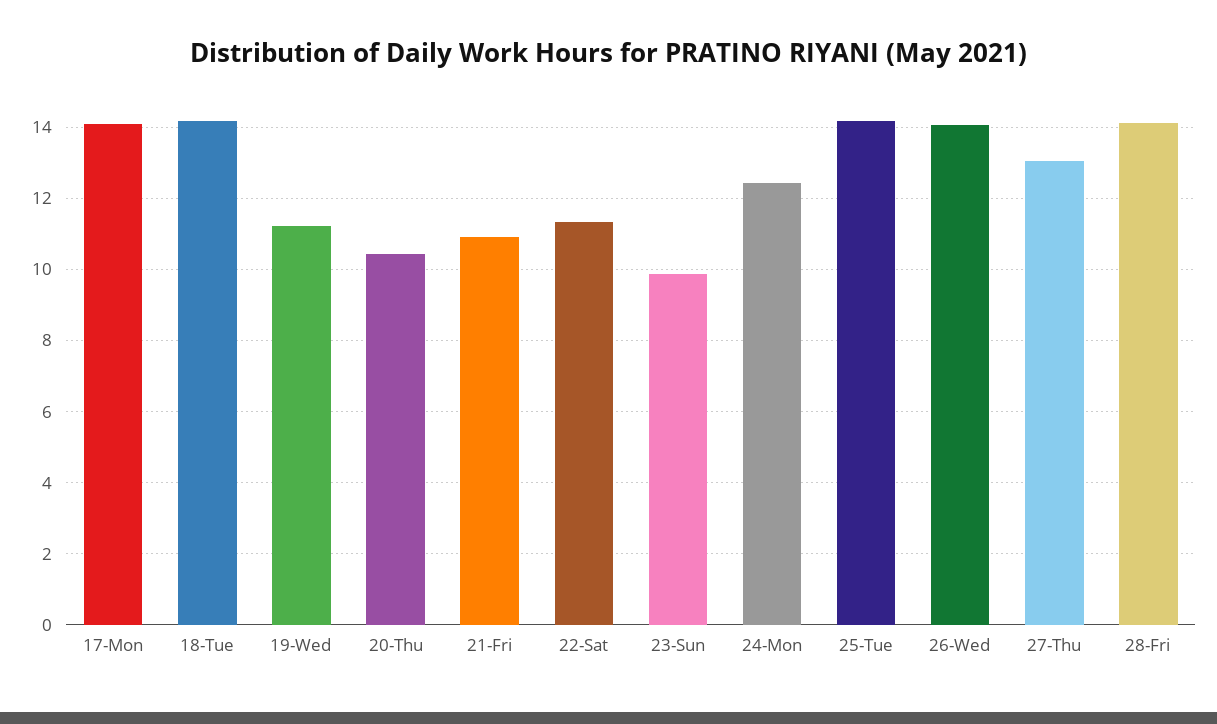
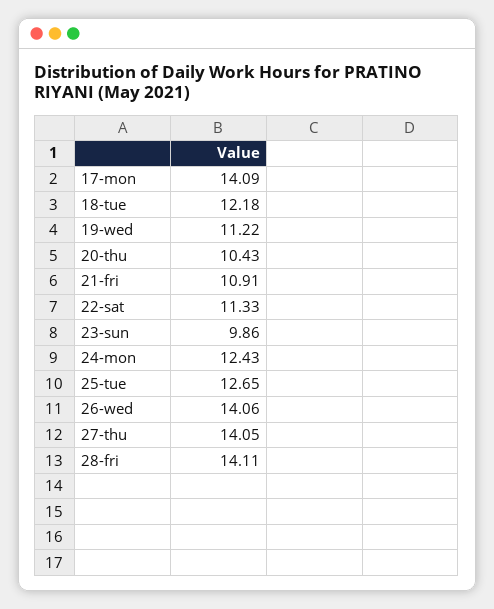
18-Tue: 14.2 -> 12.18
25-Tue: 14.2 -> 12.65
27-Thu: 13 -> 14.05

